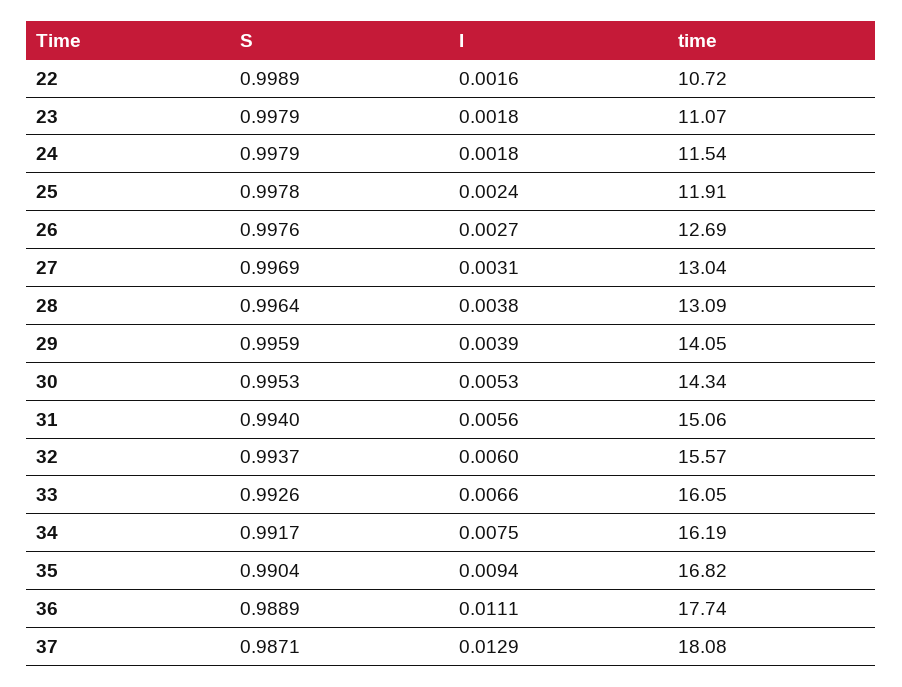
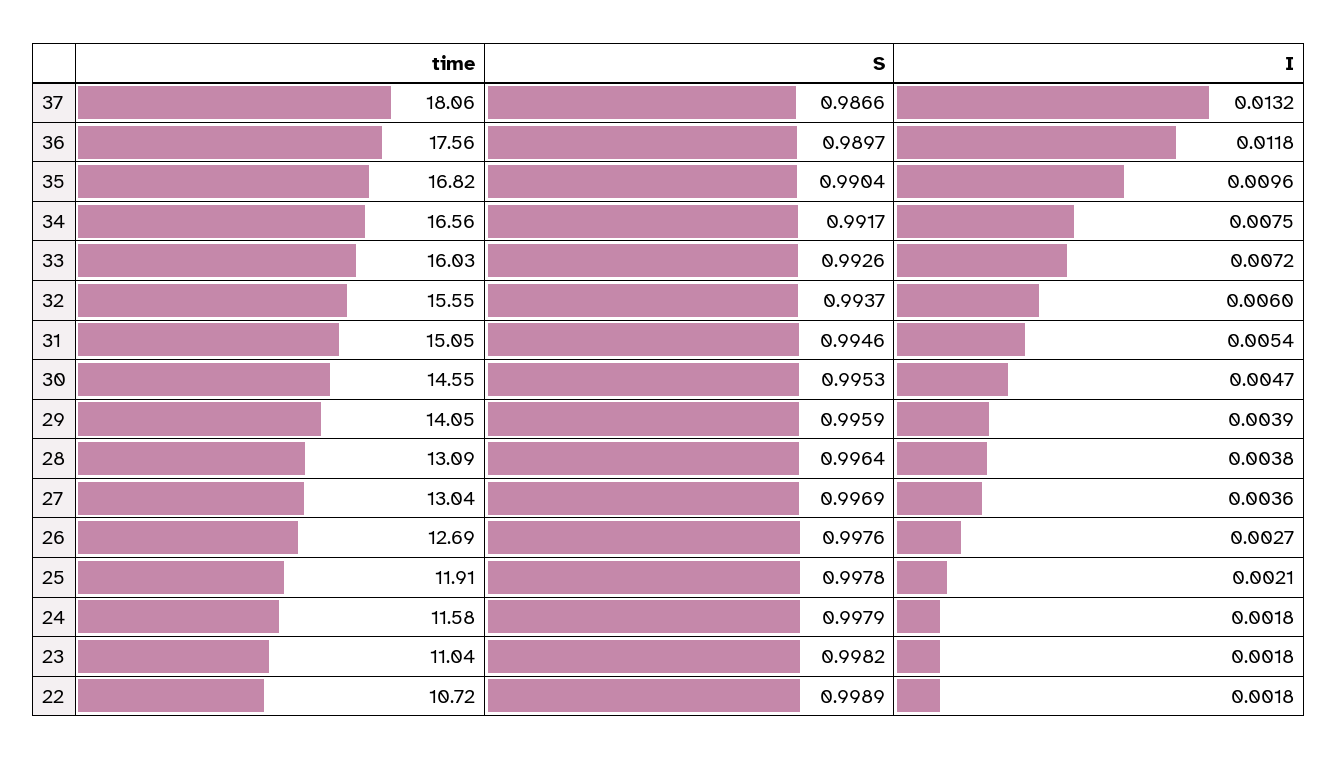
I, 22: 0.0016 -> 0.0018
S, 23: 0.9979 -> 0.9982
time, 23: 11.07 -> 11.04
time, 24: 11.54 -> 11.58
I, 25: 0.0024 -> 0.0021
I, 27: 0.0031 -> 0.0036
I, 30: 0.0053 -> 0.0047
time, 30: 14.34 -> 14.55
S, 31: 0.994 -> 0.9946
I, 31: 0.0056 -> 0.0054
time, 31: 15.06 -> 15.05
time, 32: 15.57 -> 15.55
I, 33: 0.0066 -> 0.0072
time, 33: 16.05 -> 16.03
time, 34: 16.19 -> 16.56
I, 35: 0.0094 -> 0.0096
S, 36: 0.9889 -> 0.9897
I, 36: 0.0111 -> 0.0118
time, 36: 17.74 -> 17.56
S, 37: 0.9871 -> 0.9866
I, 37: 0.0129 -> 0.0132
time, 37: 18.08 -> 18.06

